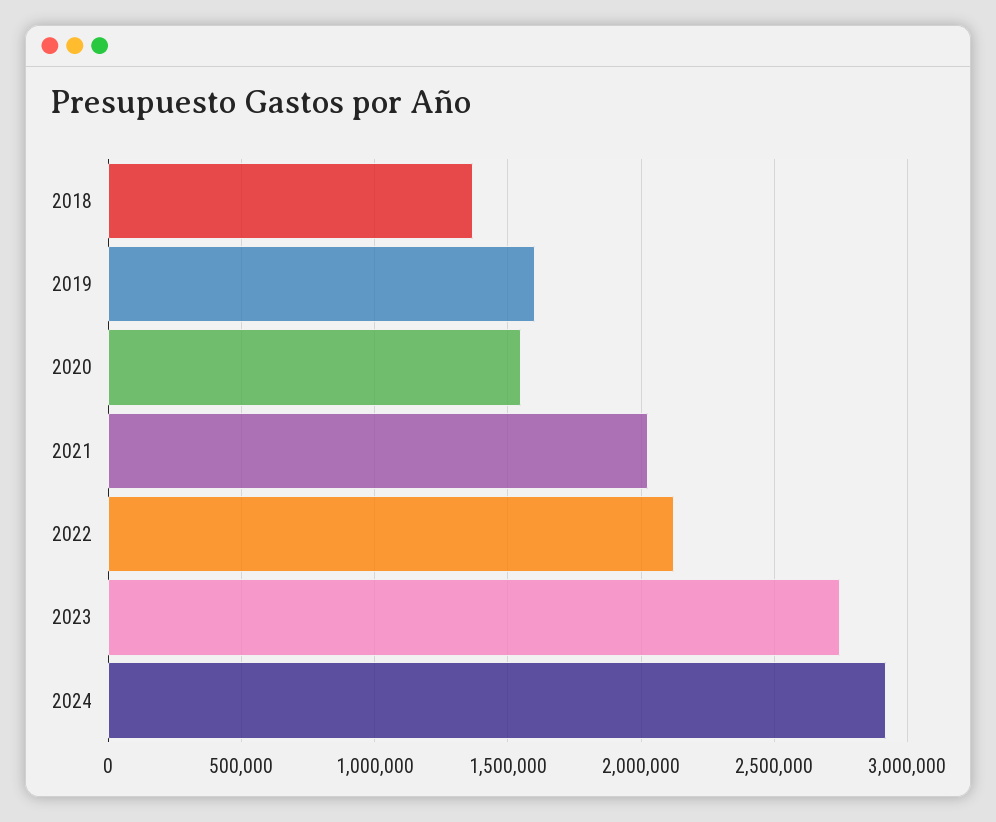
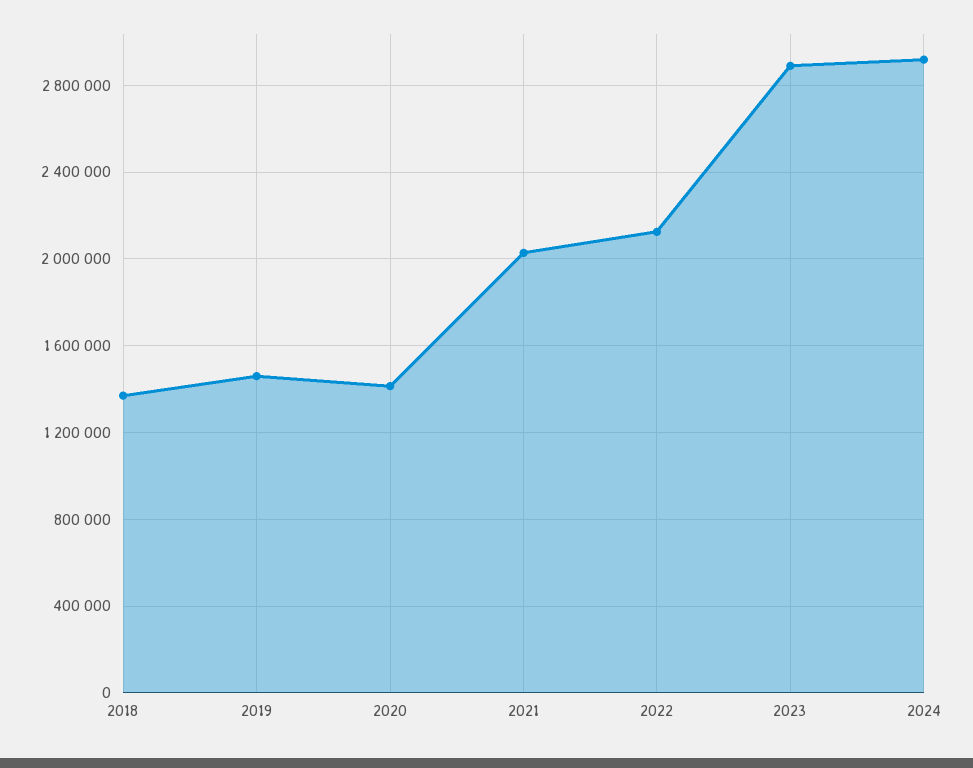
2019: 1600000 -> 1450000
2020: 1550000 -> 1400000
2023: 2750000 -> 2900000

